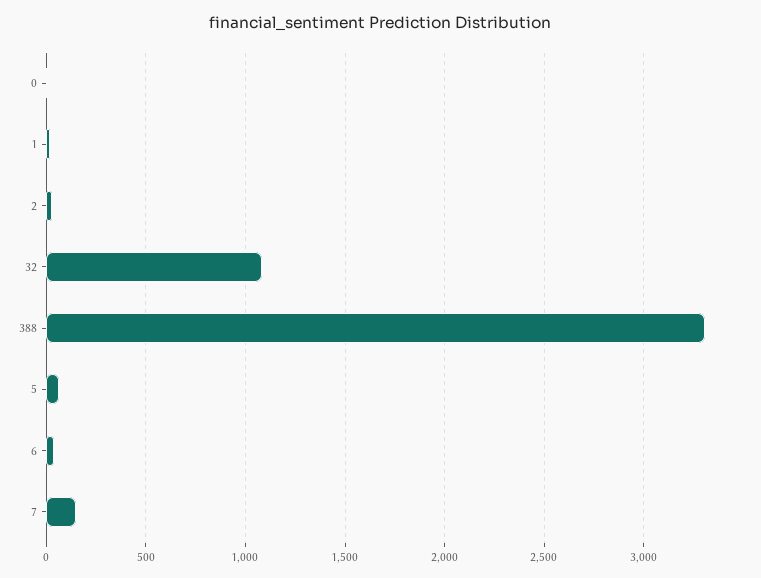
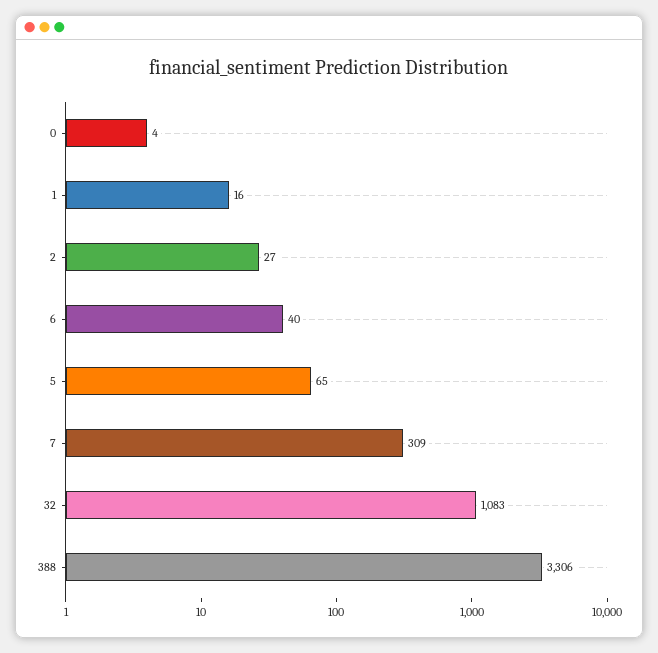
7: 150 -> 309

